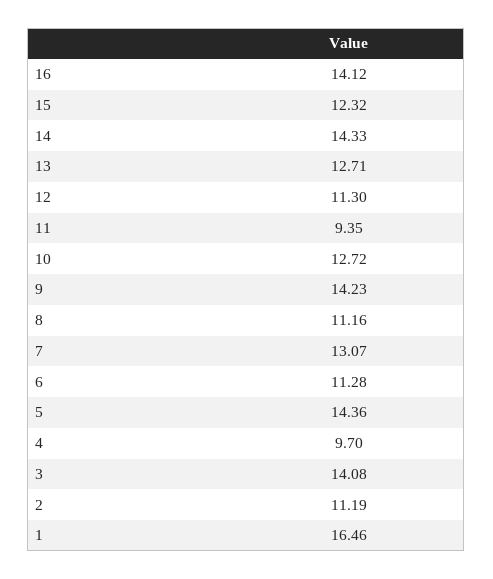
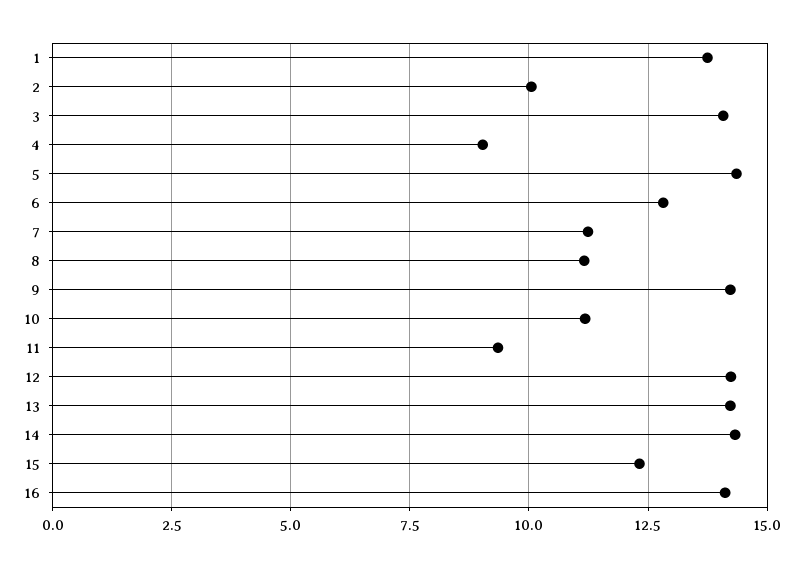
13: 12.71 -> 14.25
12: 11.3 -> 14.25
10: 12.72 -> 11.25
7: 13.07 -> 11.25
6: 11.28 -> 12.75
4: 9.7 -> 9
2: 11.19 -> 10
1: 16.46 -> 13.75

